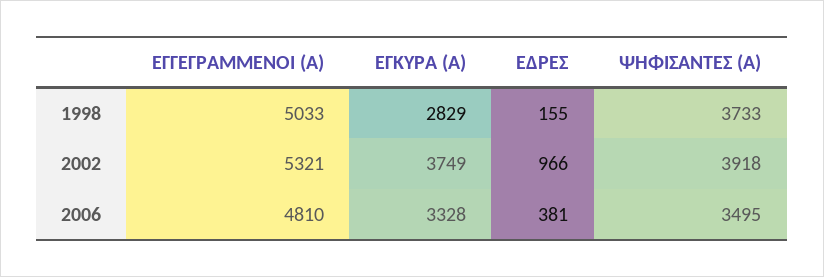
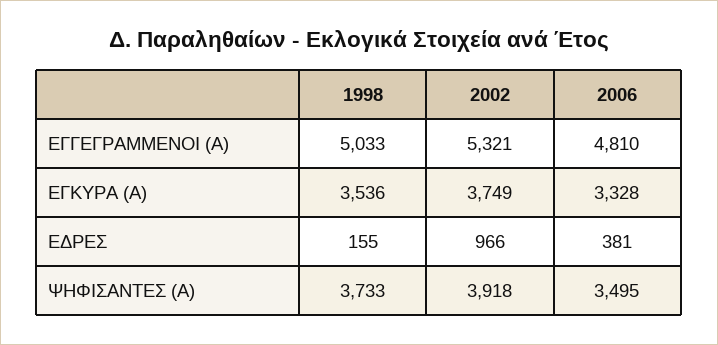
ΕΓΚΥΡΑ (Α), 1998: 2829 -> 3536

